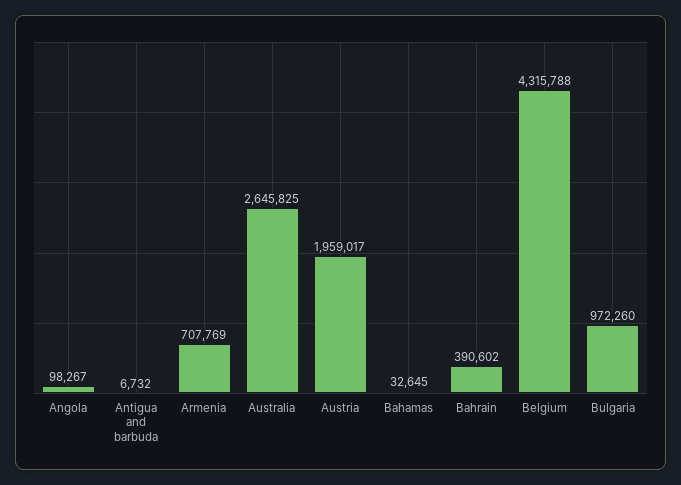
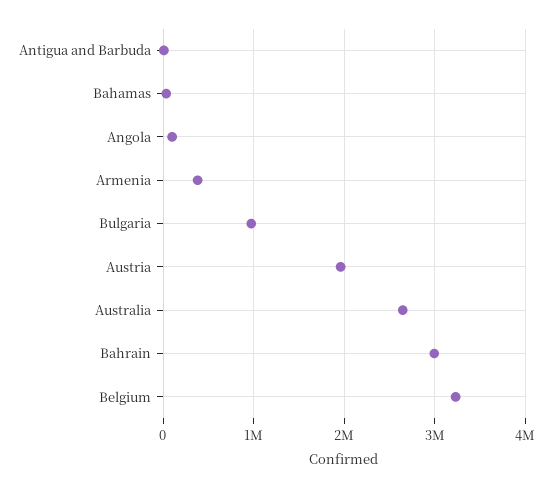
Armenia: 707769 -> 400000
Bahrain: 390602 -> 3000000
Belgium: 4315788 -> 3200000

